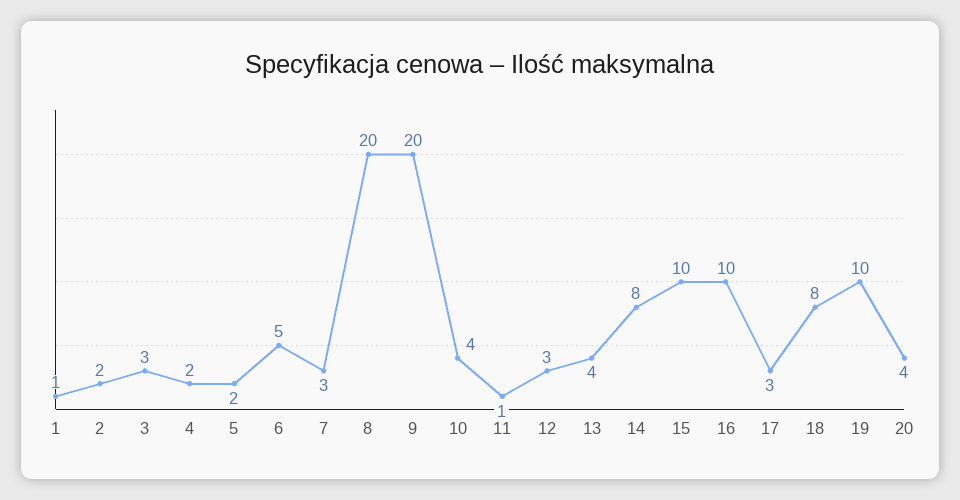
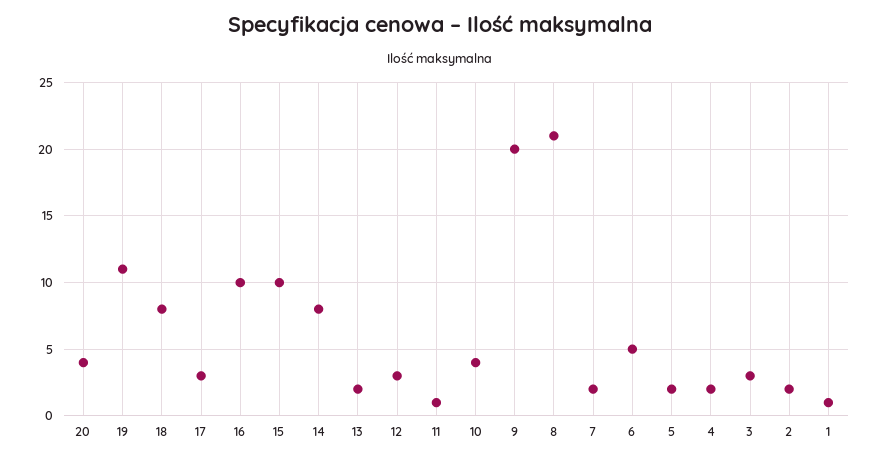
7: 3 -> 2
8: 20 -> 21
13: 4 -> 2
19: 10 -> 11

